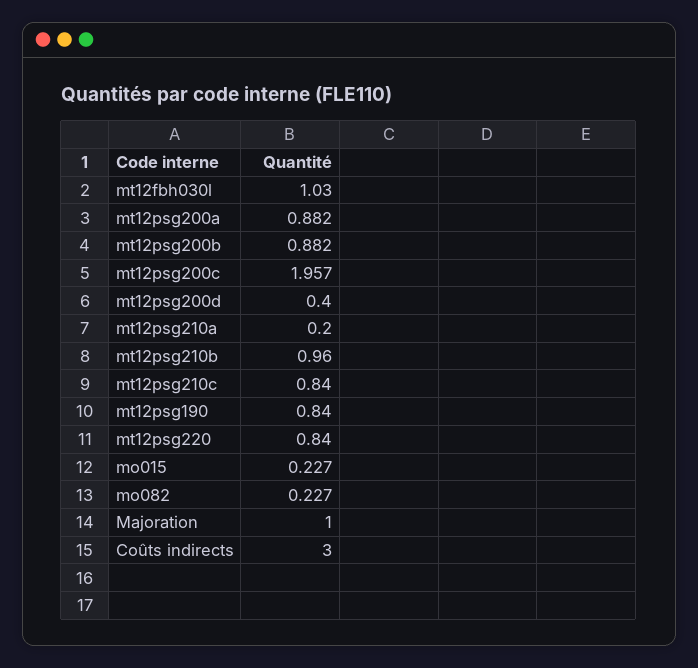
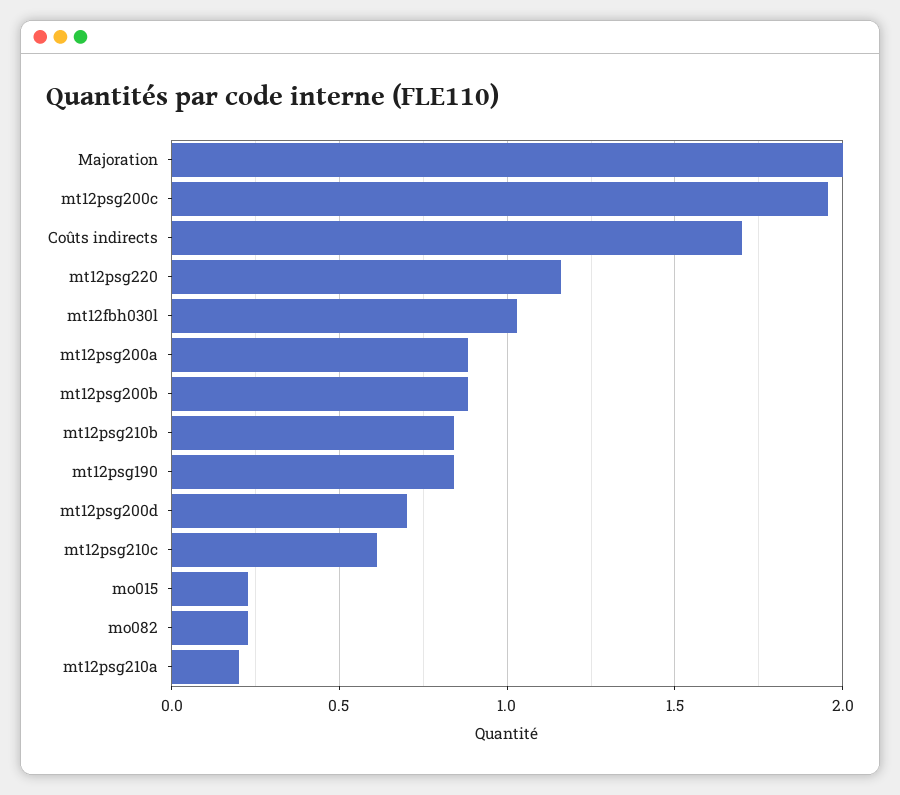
mt12psg200d: 0.4 -> 0.7
mt12psg210b: 0.96 -> 0.85
mt12psg210c: 0.84 -> 0.6
mt12psg220: 0.84 -> 1.15
Majoration: 1 -> 2
Coûts indirects: 3 -> 1.7

